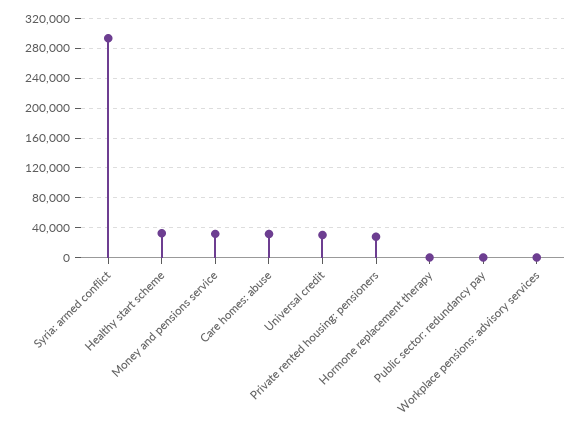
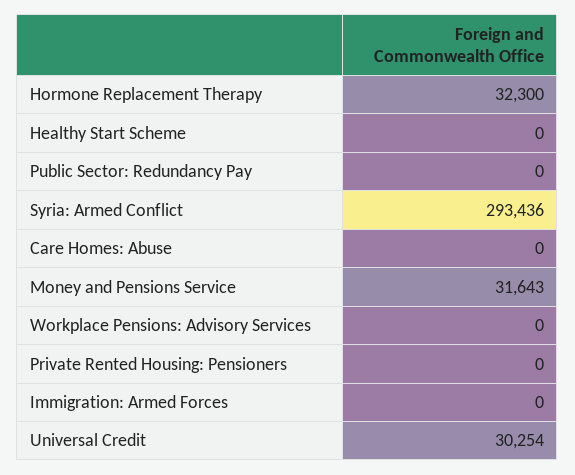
Healthy start scheme: 30000 -> 0
Care homes: abuse: 30000 -> 0
Private rented housing: pensioners: 30000 -> 0
Hormone replacement therapy: 0 -> 32300
Immigration: Armed Forces: none -> 0

